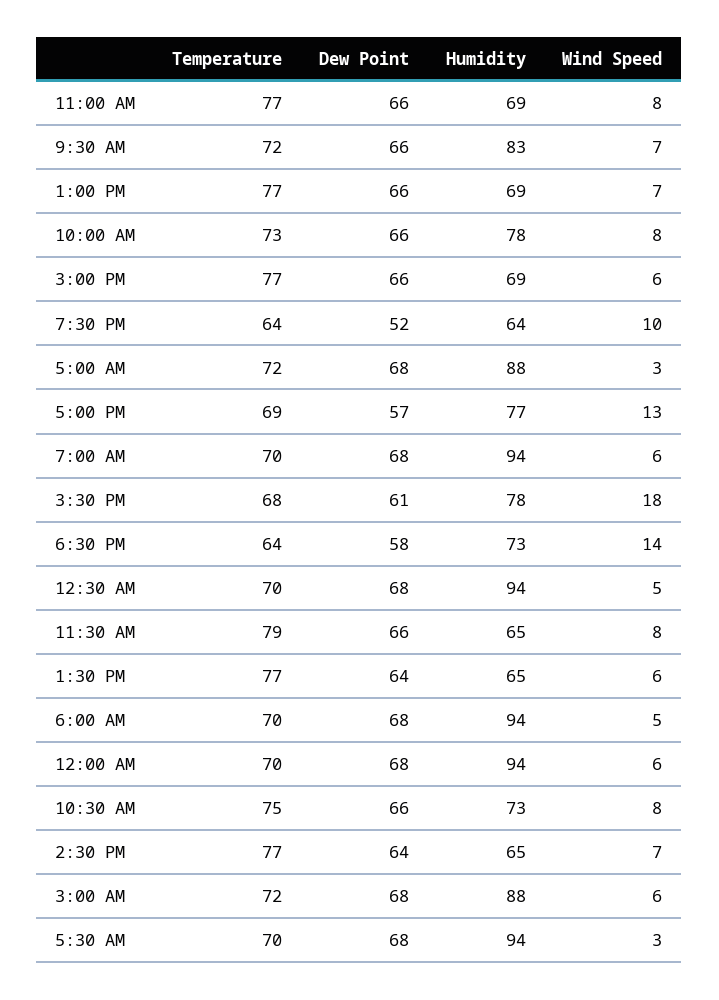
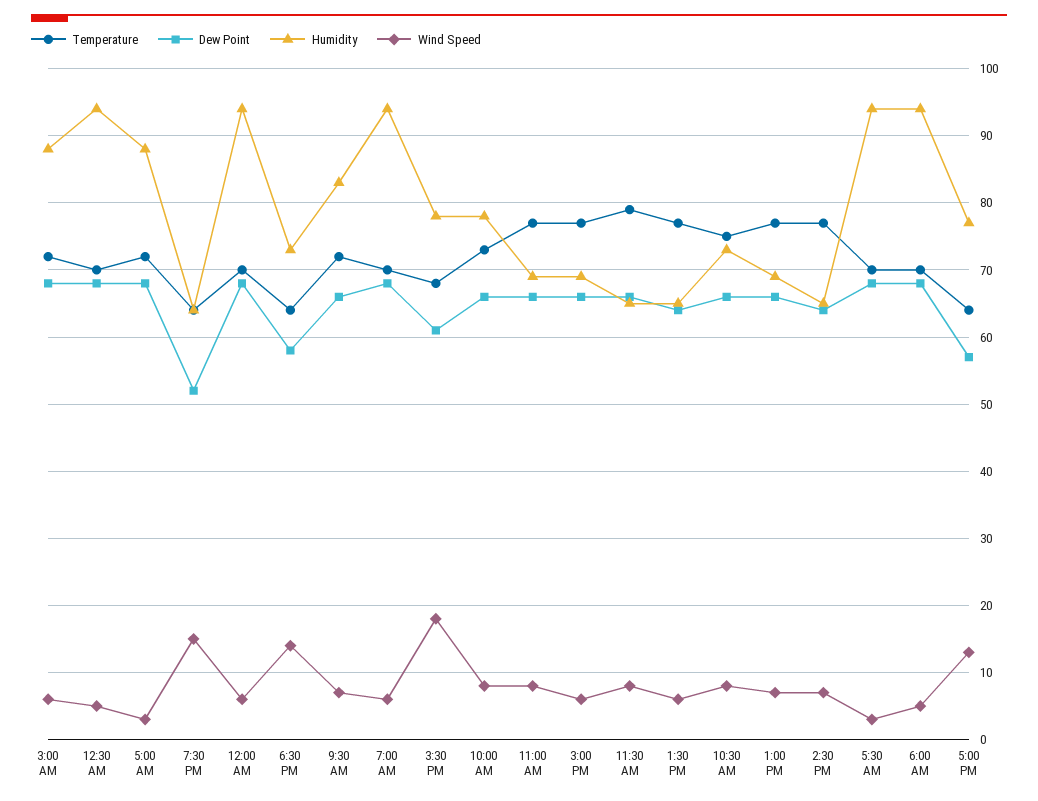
Wind Speed, 7:30 PM: 10 -> 15
Temperature, 5:00 PM: 69 -> 64

